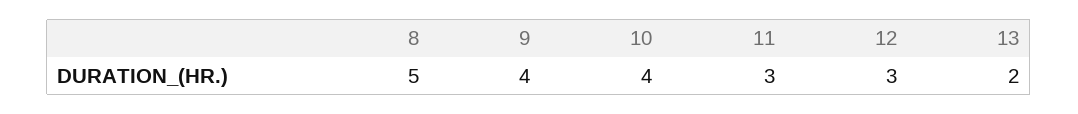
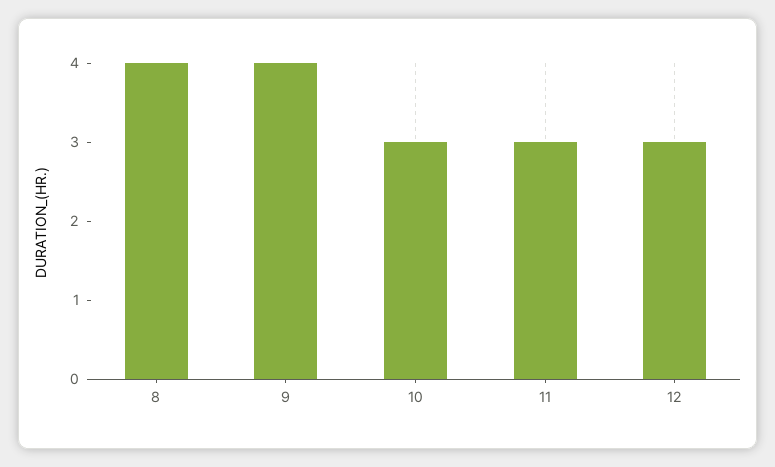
8: 5 -> 4
10: 4 -> 3
13: 2 -> none

